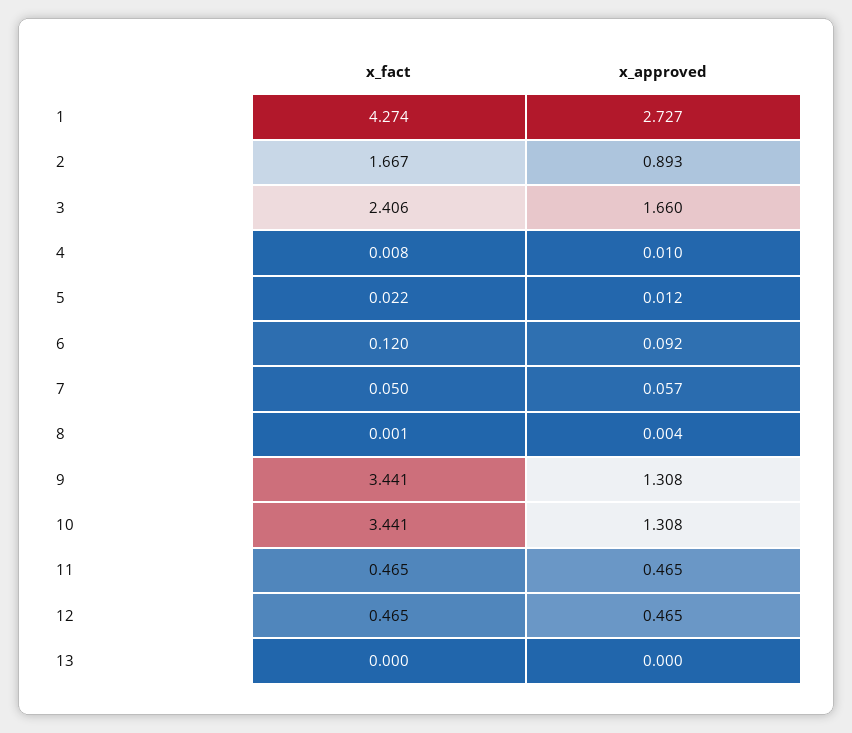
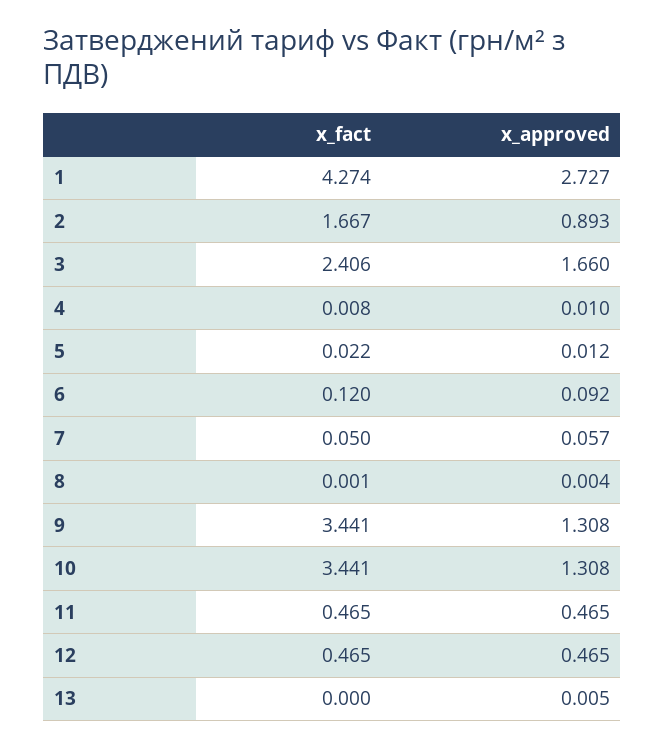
x_approved, 13: 0 -> 0.005

